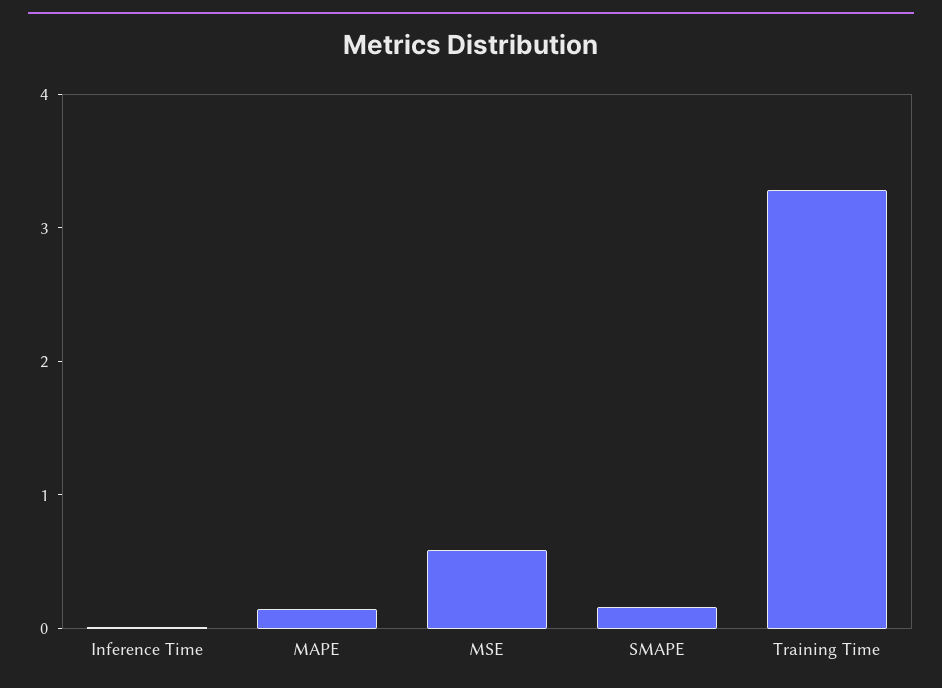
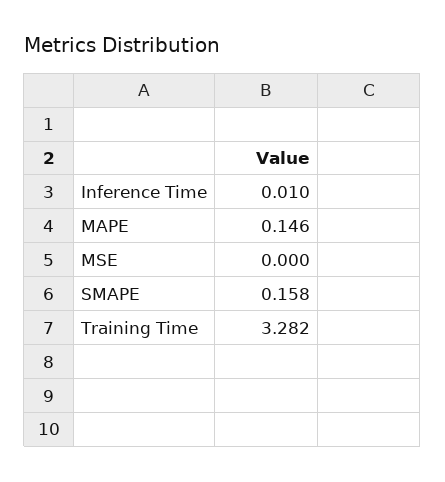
MSE: 0.6 -> 0

